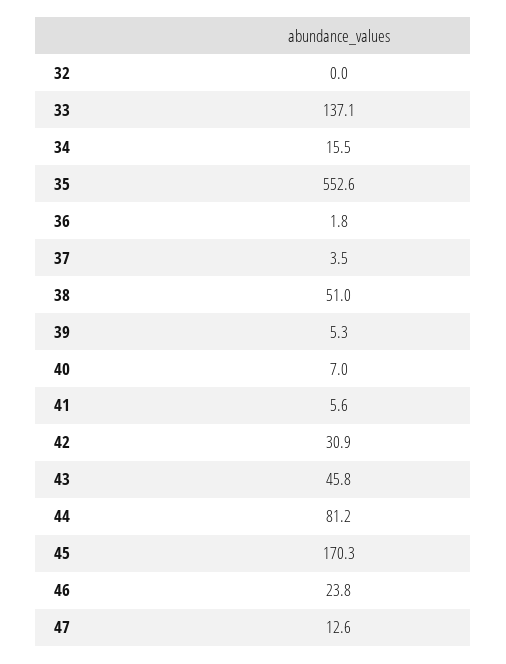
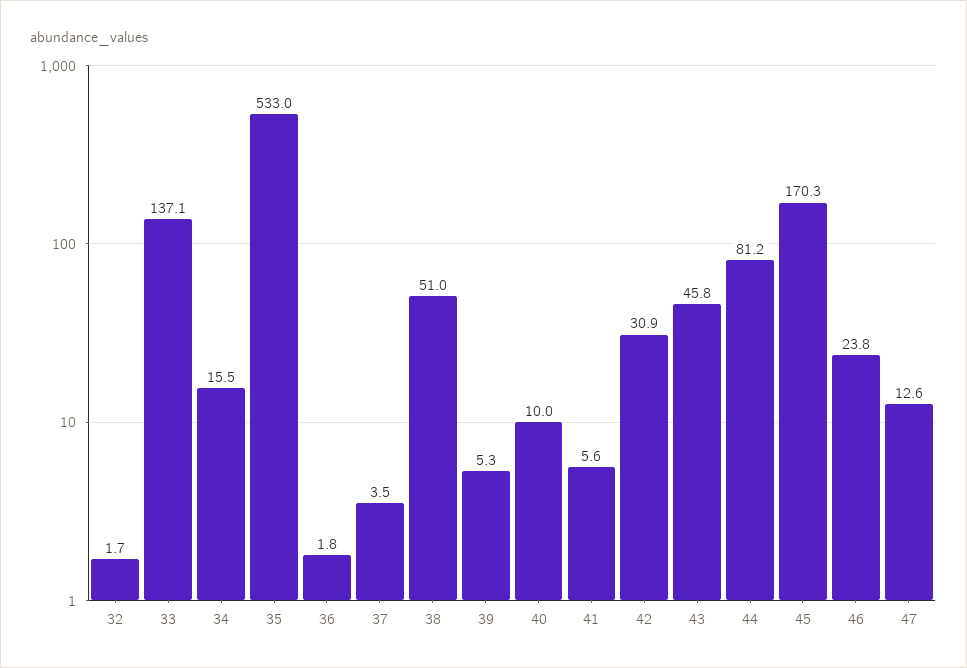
32: 0 -> 1.7
35: 552.6 -> 533
40: 7 -> 10

